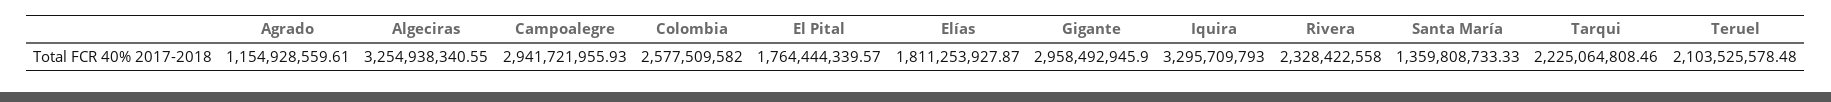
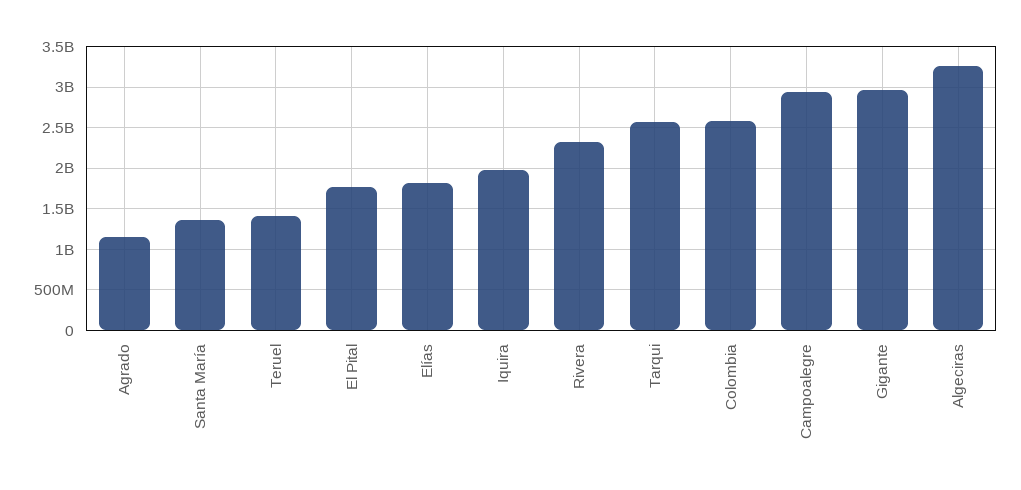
Iquira: 3295709793 -> 2000000000
Tarqui: 2225064808.46 -> 2600000000
Teruel: 2103525578.48 -> 1400000000

